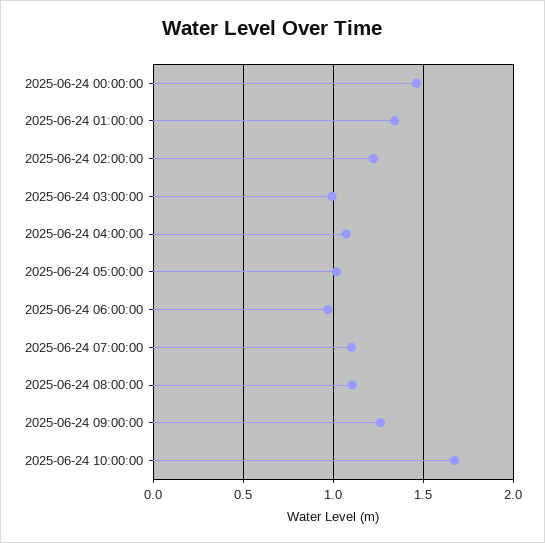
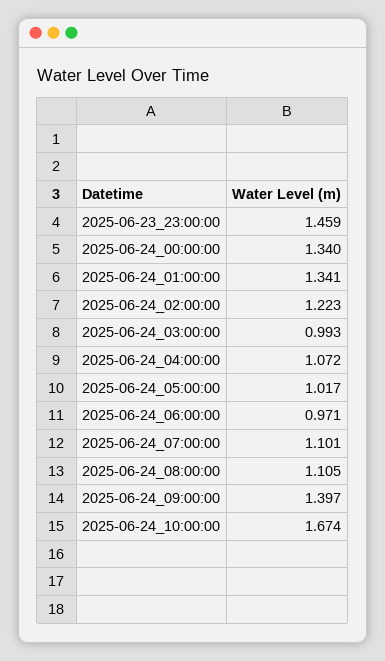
2025-06-24 00:00:00: 1.45 -> 1.34
2025-06-24 09:00:00: 1.25 -> 1.397
2025-06-23_23:00:00: none -> 1.459

